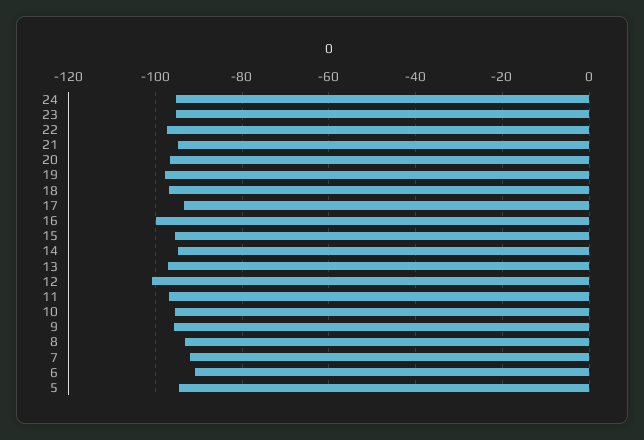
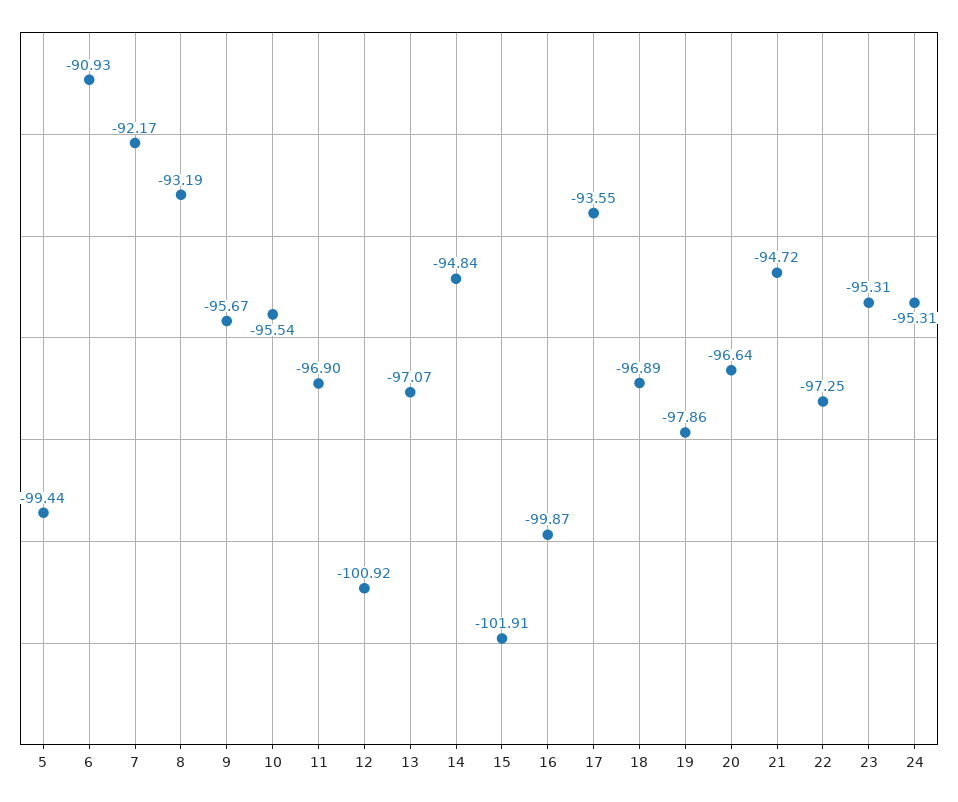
15: -96 -> -101.91
5: -94 -> -99.44

